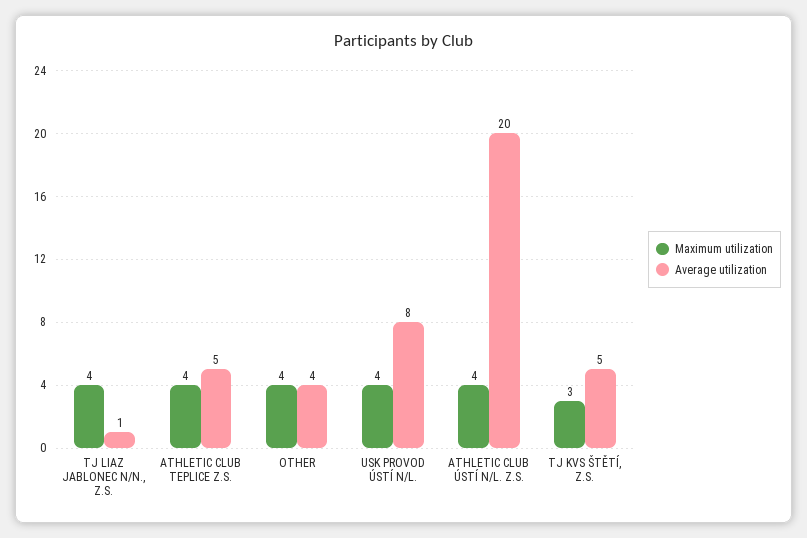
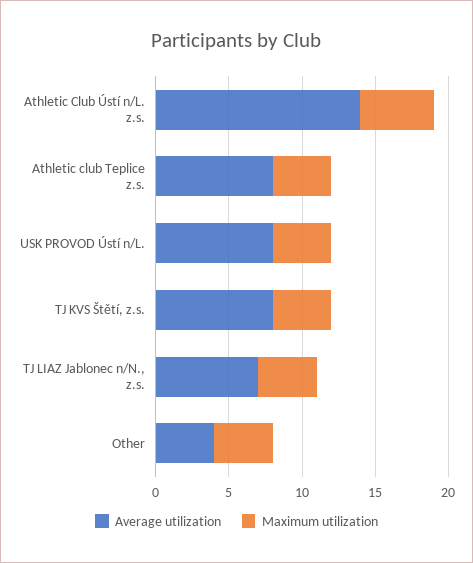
Average utilization, TJ LIAZ JABLONEC N/N., Z.S.: 1 -> 7
Average utilization, ATHLETIC CLUB TEPLICE Z.S.: 5 -> 8
Maximum utilization, ATHLETIC CLUB ÚSTÍ N/L. Z.S.: 4 -> 5
Average utilization, ATHLETIC CLUB ÚSTÍ N/L. Z.S.: 20 -> 14
Maximum utilization, TJ KVS ŠTĚTÍ, Z.S.: 3 -> 4
Average utilization, TJ KVS ŠTĚTÍ, Z.S.: 5 -> 8

